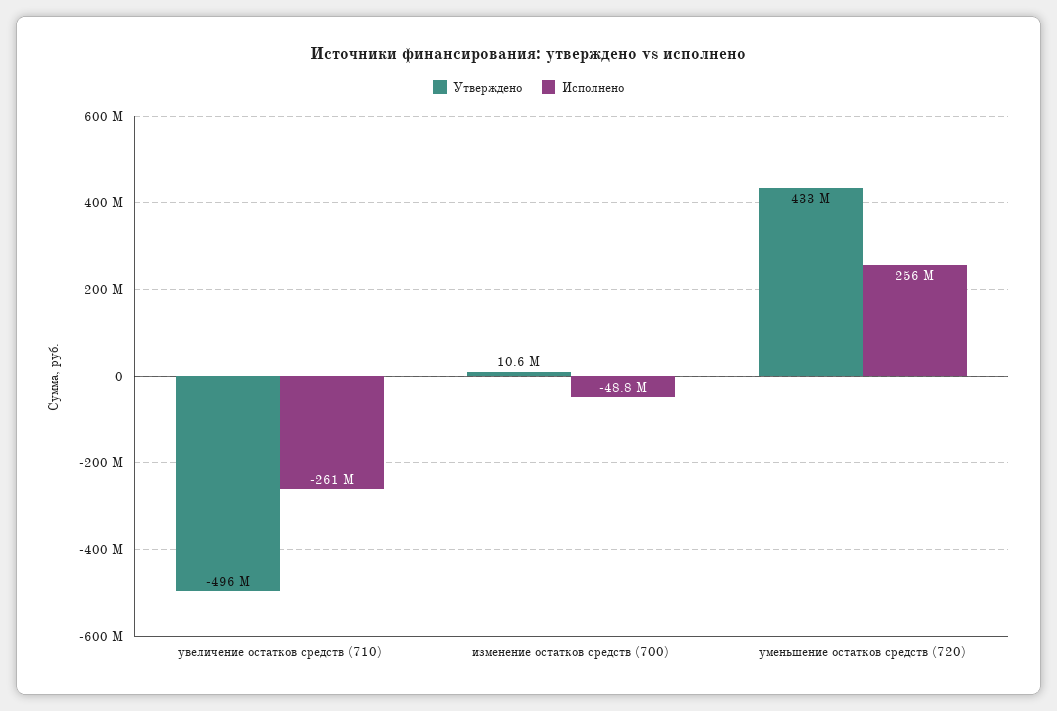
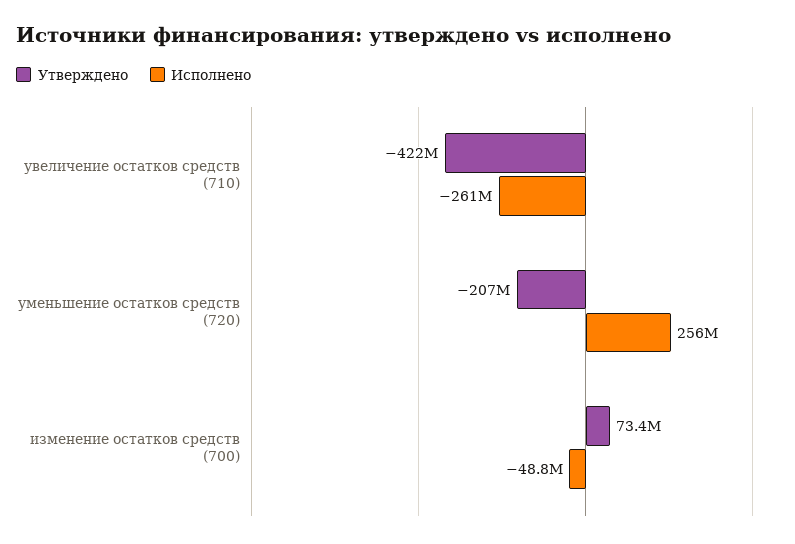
Утверждено, увеличение остатков средств (710): -496000000 -> -422000000
Утверждено, изменение остатков средств (700): 10600000 -> 73400000
Утверждено, уменьшение остатков средств (720): 433000000 -> -207000000

